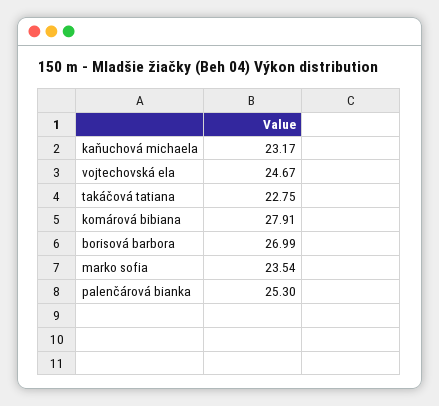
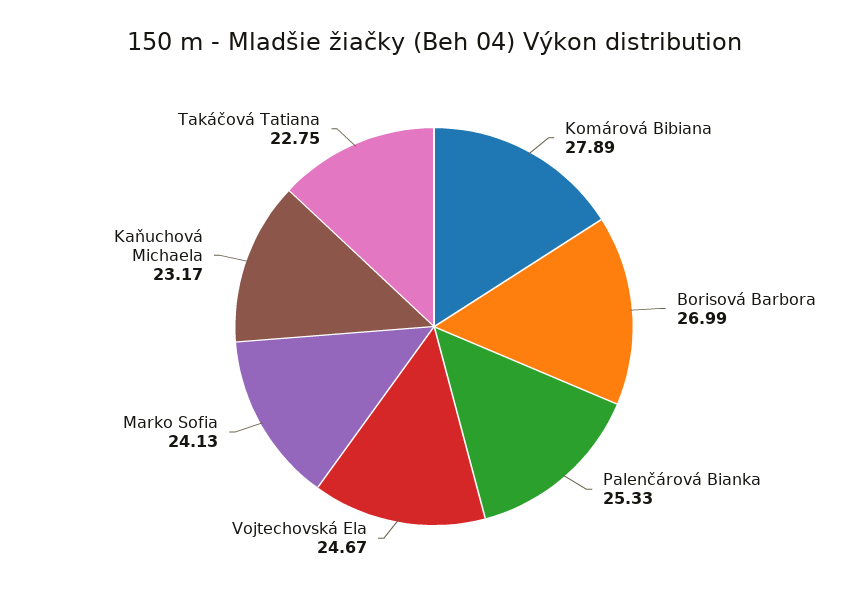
komárová bibiana: 27.91 -> 27.89
marko sofia: 23.54 -> 24.13
palenčárová bianka: 25.3 -> 25.33

